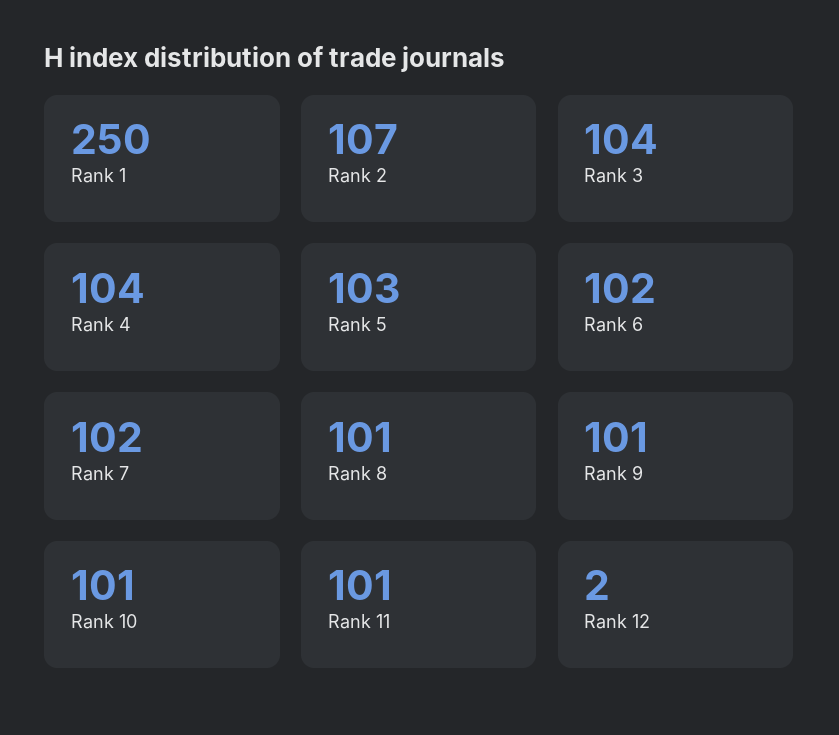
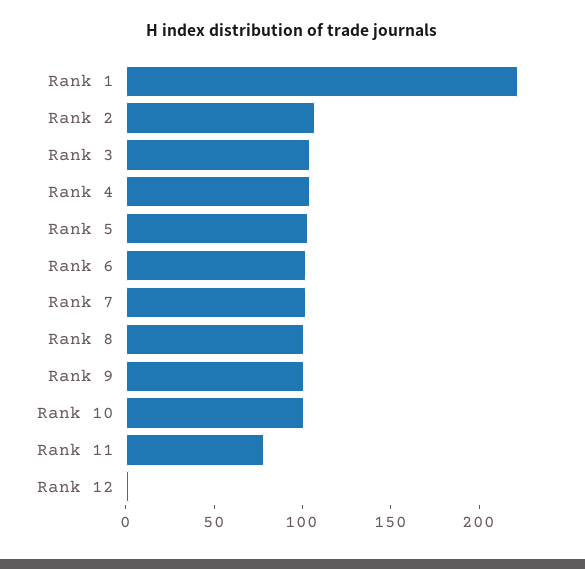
Rank 1: 250 -> 220
Rank 11: 101 -> 80

